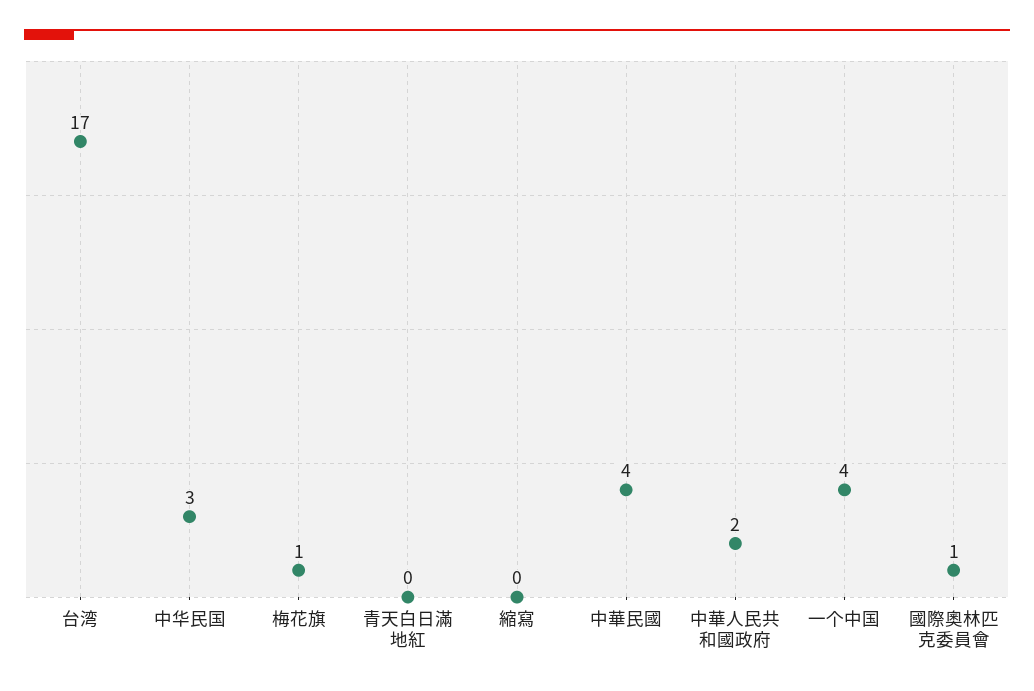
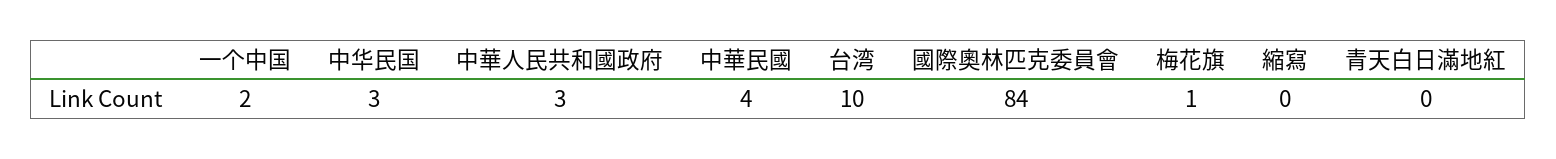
台湾: 17 -> 10
中華人民共和國政府: 2 -> 3
一个中国: 4 -> 2
國際奧林匹克委員會: 1 -> 84

